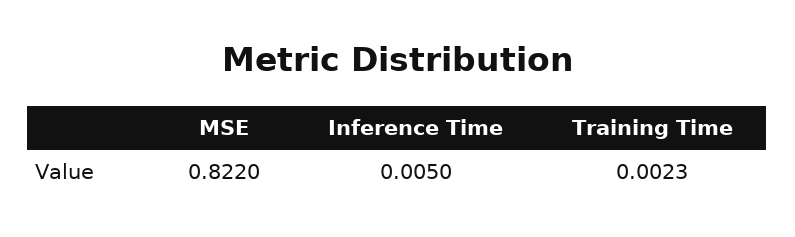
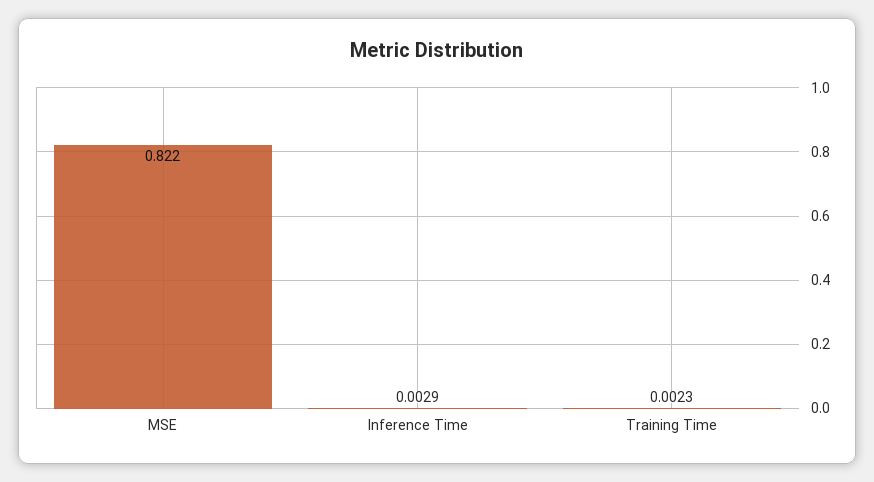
Inference Time: 0.005 -> 0.0029

